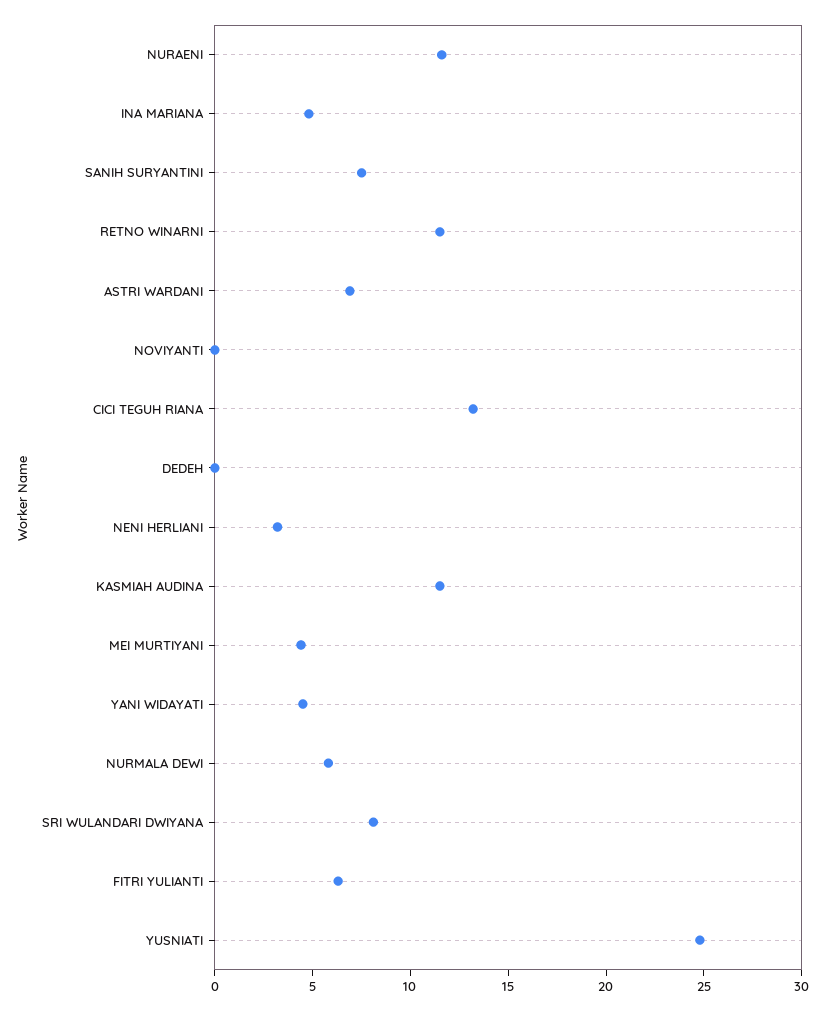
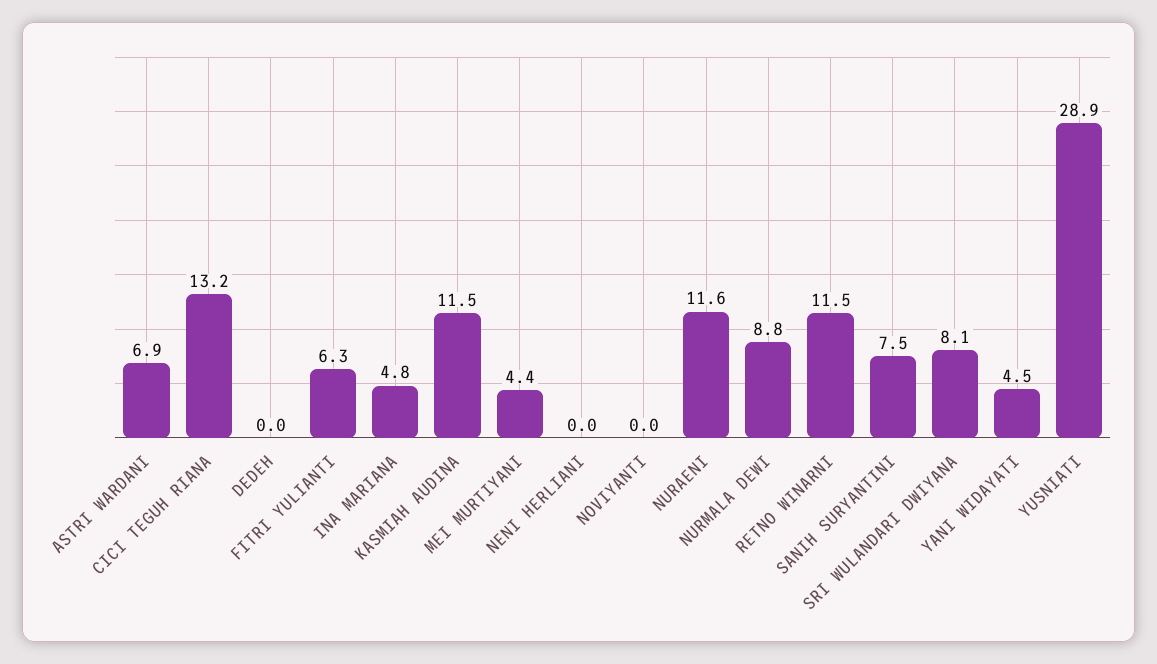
NENI HERLIANI: 3 -> 0
NURMALA DEWI: 6 -> 8.8
YUSNIATI: 25 -> 28.9

